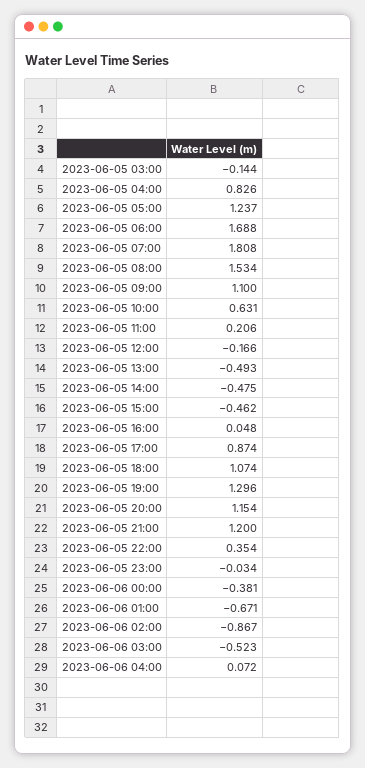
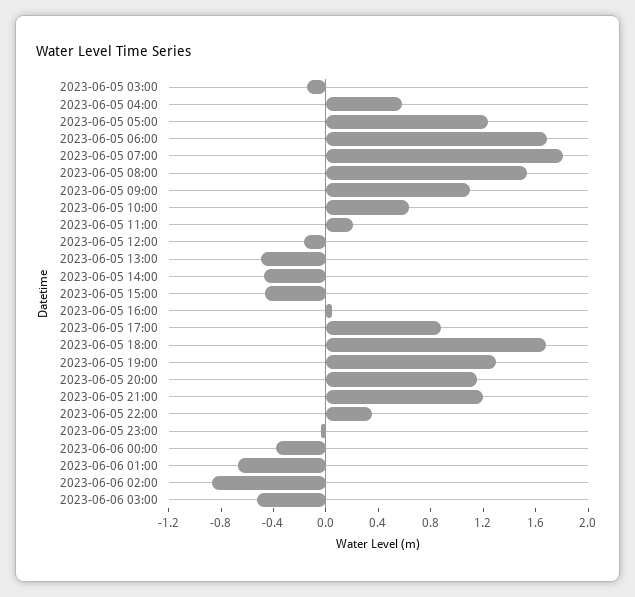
2023-06-05 04:00: 0.826 -> 0.6
2023-06-05 18:00: 1.074 -> 1.7
2023-06-06 04:00: 0.072 -> none

